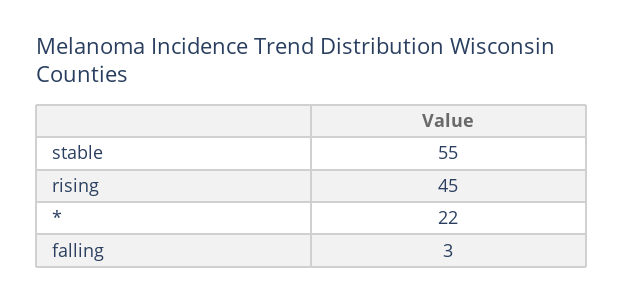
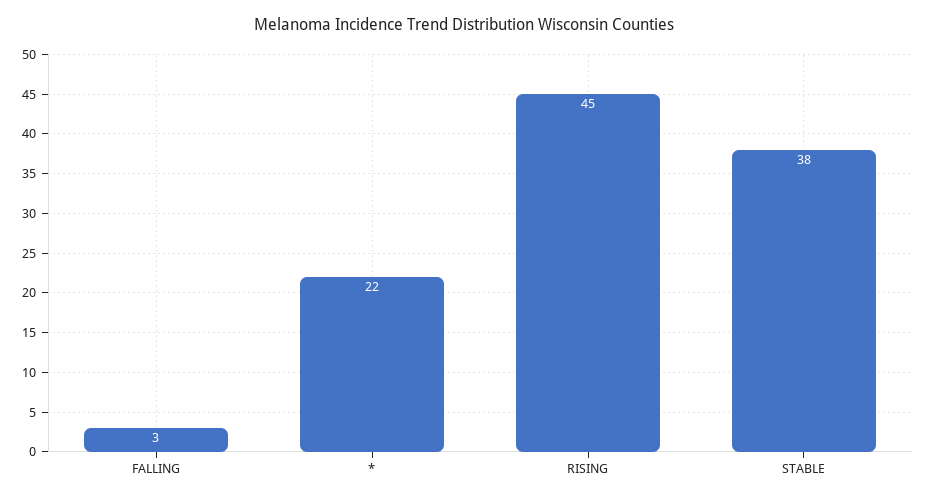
stable: 55 -> 38

